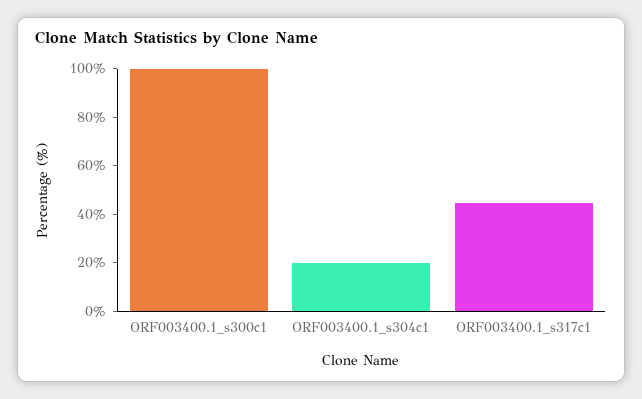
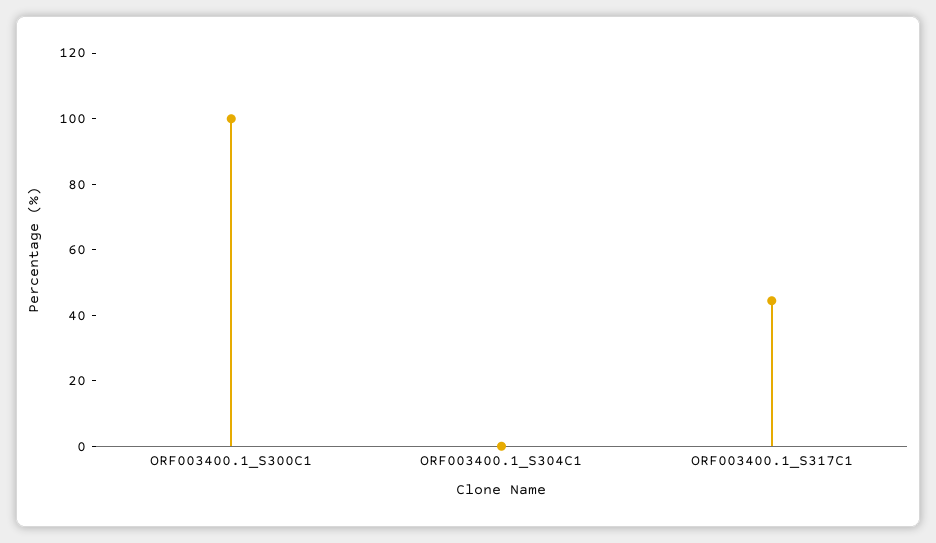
ORF003400.1_s304c1: 20 -> 0

